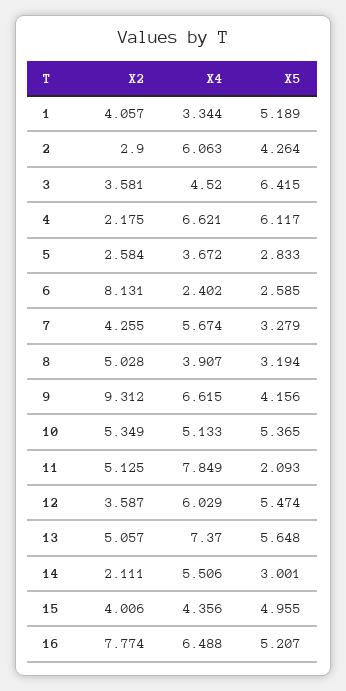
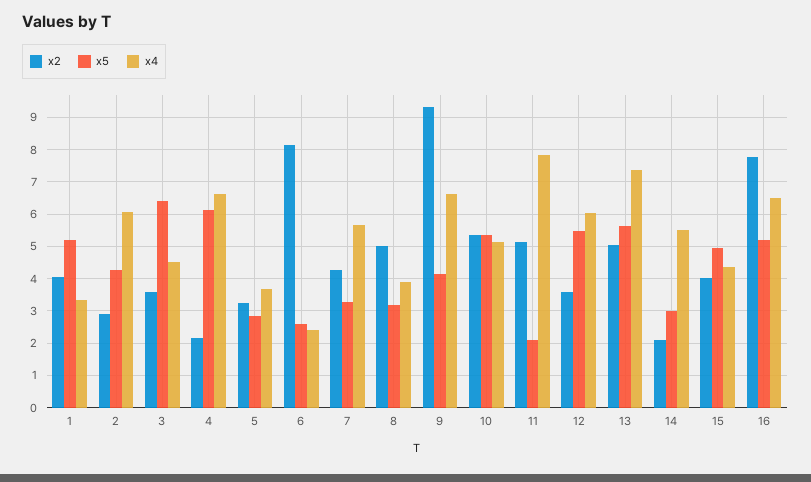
X2, 5: 2.584 -> 3.2

